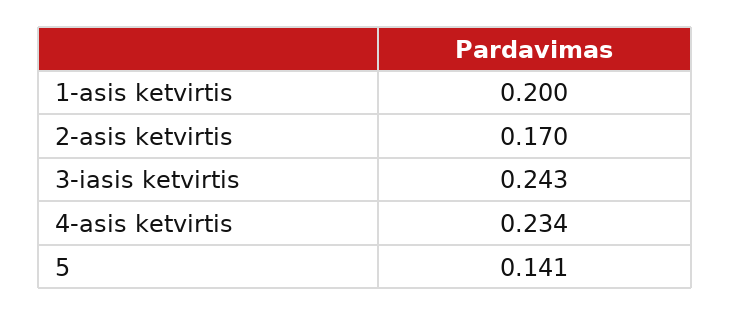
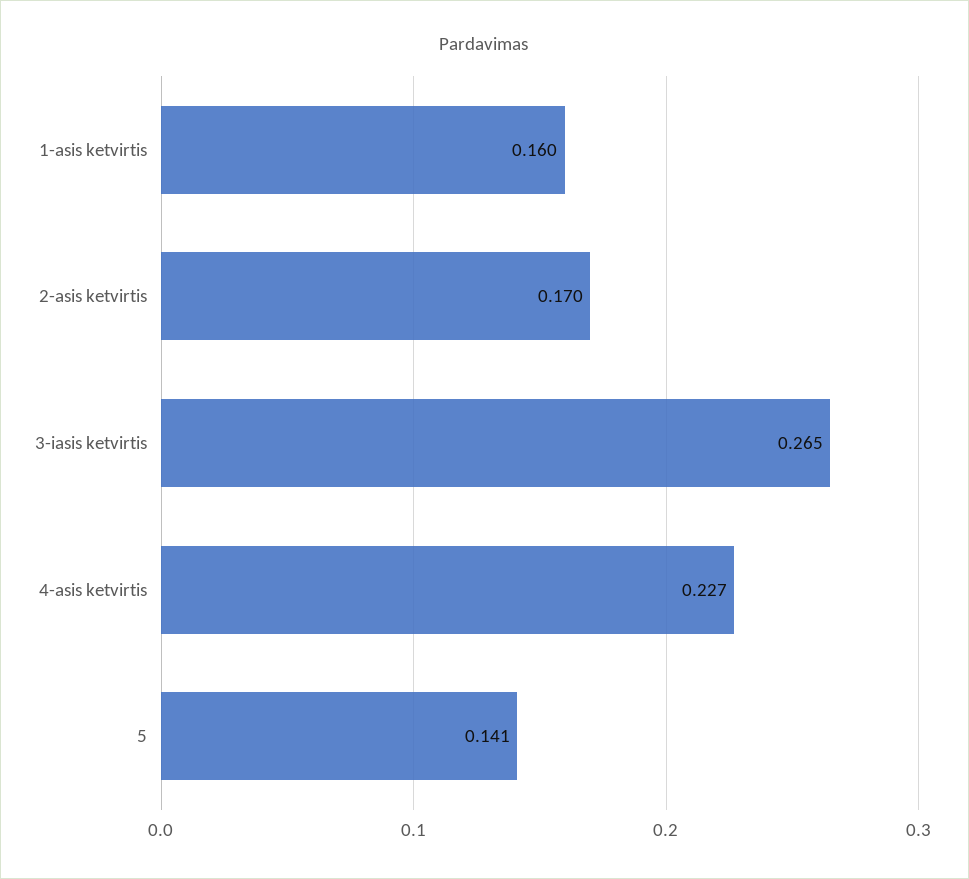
1-asis ketvirtis: 0.2 -> 0.16
3-iasis ketvirtis: 0.243 -> 0.265
4-asis ketvirtis: 0.234 -> 0.227

